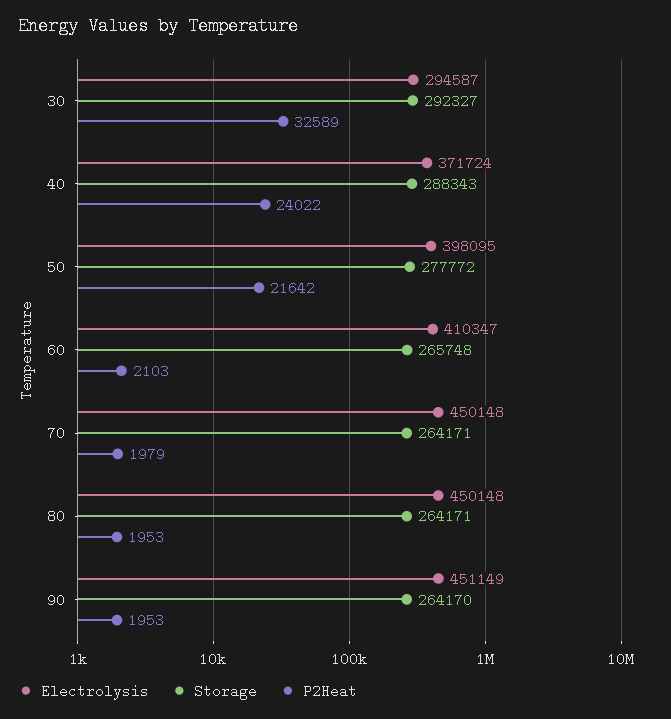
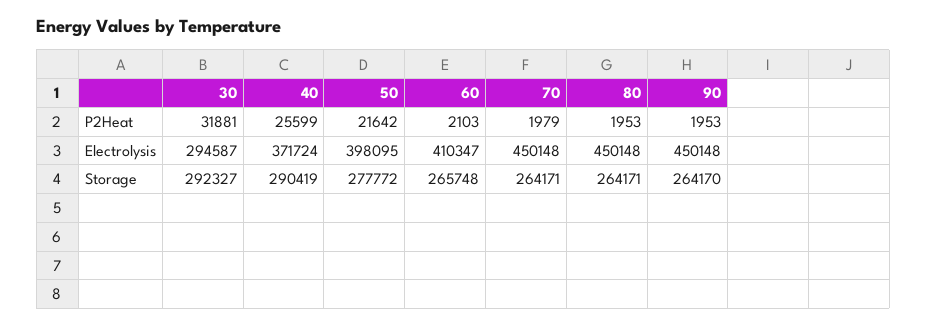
P2Heat, 30: 32589 -> 31881
Storage, 40: 288343 -> 290419
P2Heat, 40: 24022 -> 25599
Electrolysis, 90: 451149 -> 450148

